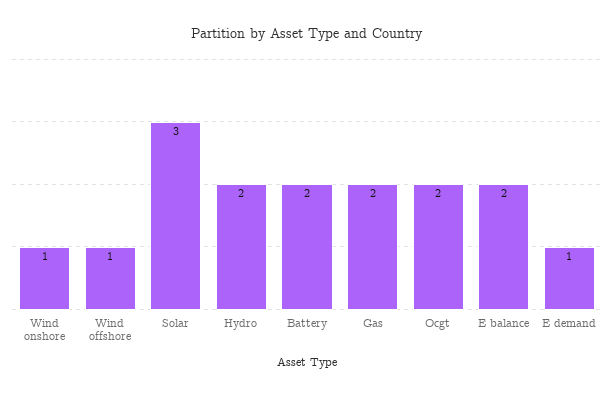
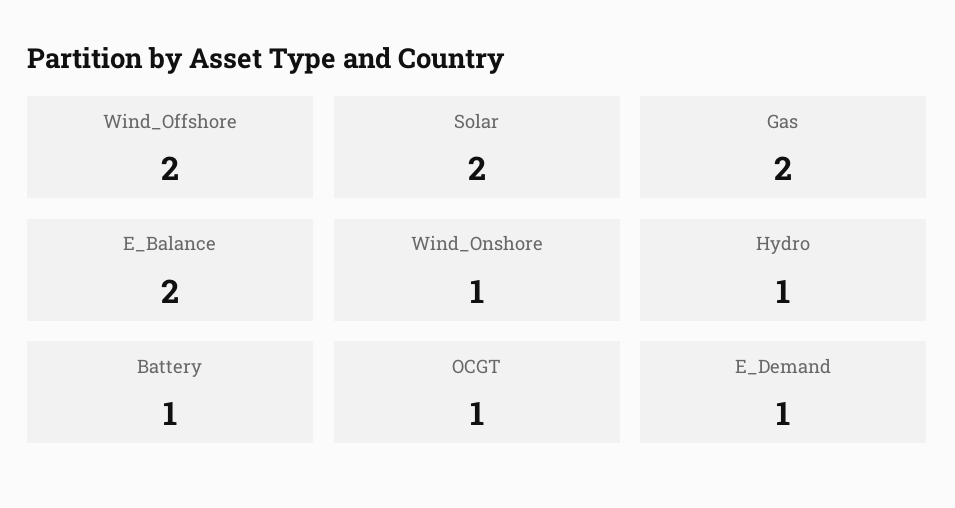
Wind offshore: 1 -> 2
Solar: 3 -> 2
Hydro: 2 -> 1
Battery: 2 -> 1
Ocgt: 2 -> 1

